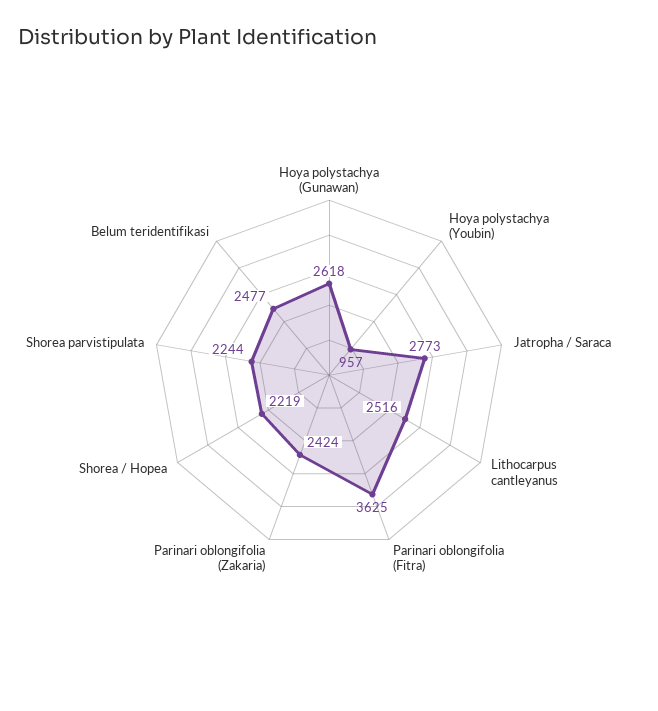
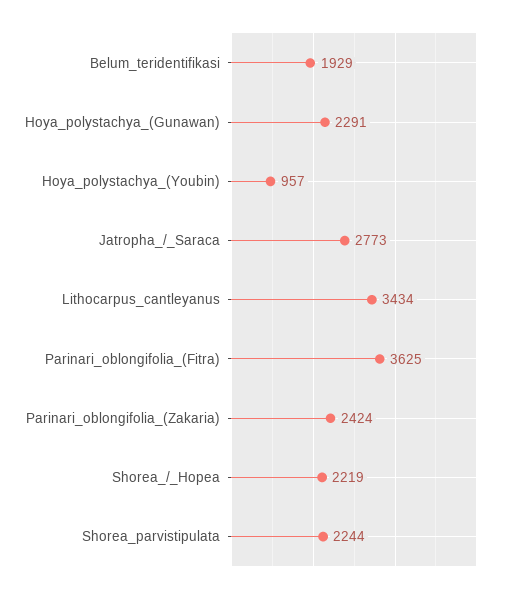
Hoya polystachya (Gunawan): 2618 -> 2291
Lithocarpus cantleyanus: 2516 -> 3434
Belum teridentifikasi: 2477 -> 1929

